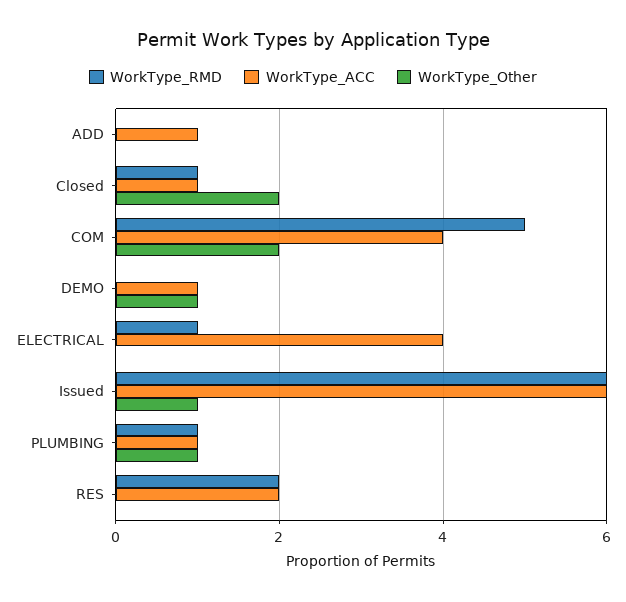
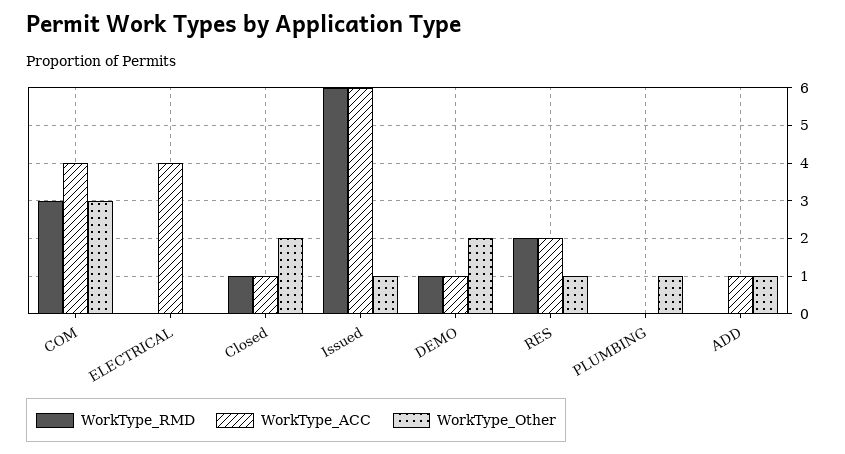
WorkType_Other, ADD: 0 -> 1
WorkType_RMD, COM: 5 -> 3
WorkType_Other, COM: 2 -> 3
WorkType_RMD, DEMO: 0 -> 1
WorkType_Other, DEMO: 1 -> 2
WorkType_RMD, ELECTRICAL: 1 -> 0
WorkType_RMD, PLUMBING: 1 -> 0
WorkType_ACC, PLUMBING: 1 -> 0
WorkType_Other, RES: 0 -> 1

